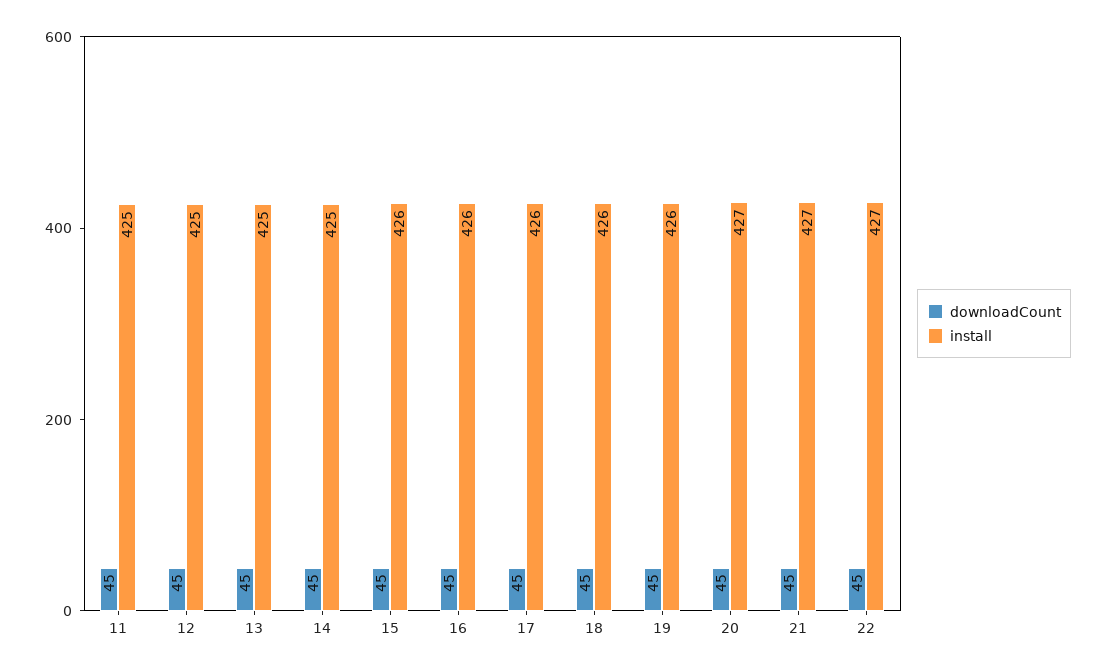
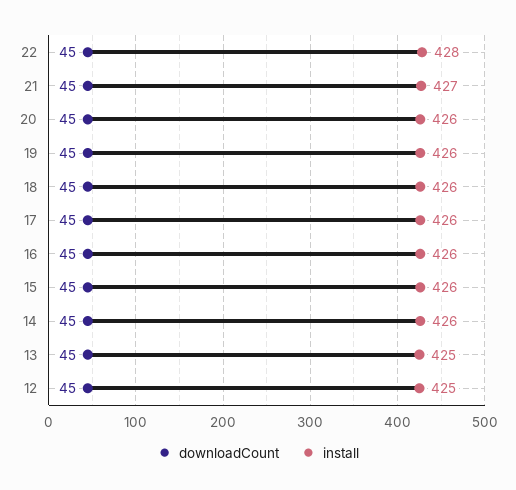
downloadCount, 11: 45 -> none
install, 11: 425 -> none
install, 14: 425 -> 426
install, 20: 427 -> 426
install, 22: 427 -> 428

